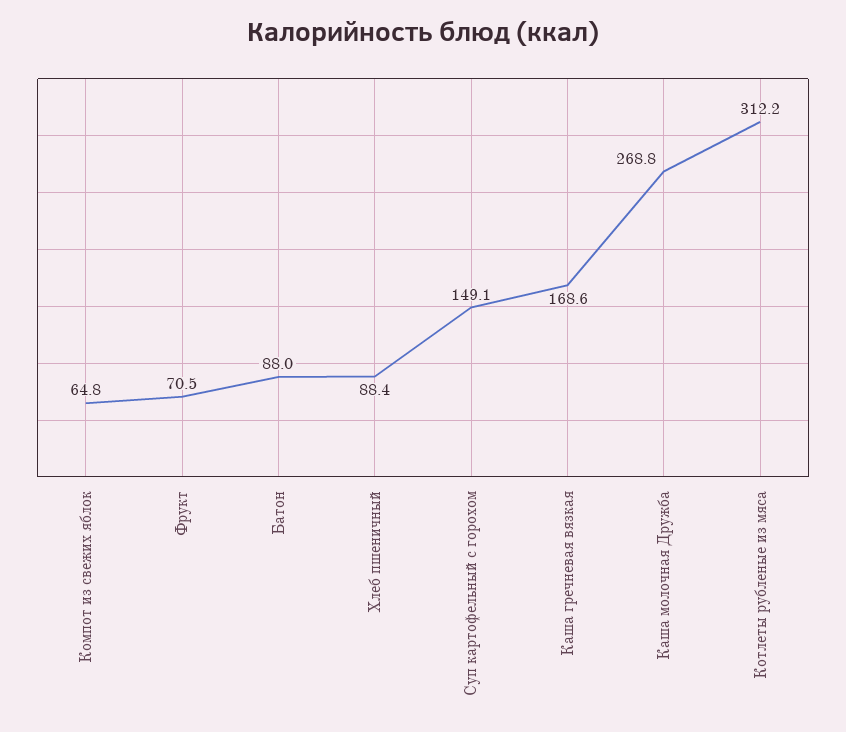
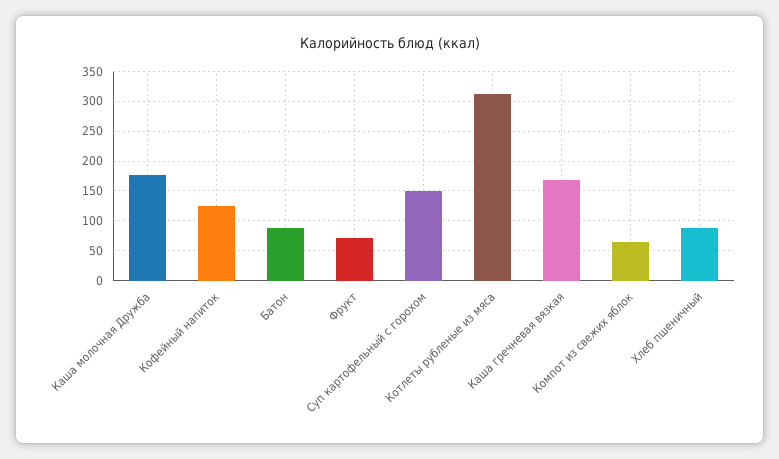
Каша молочная Дружба: 268.8 -> 175
Кофейный напиток: none -> 125

